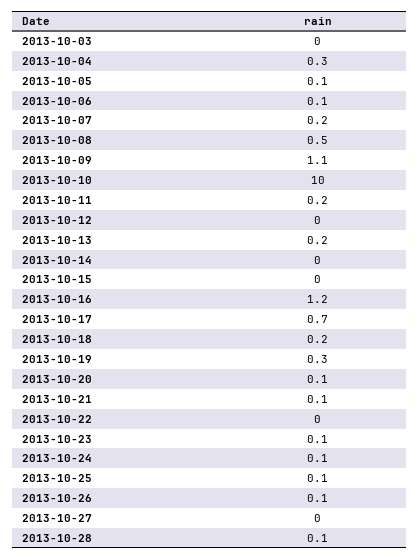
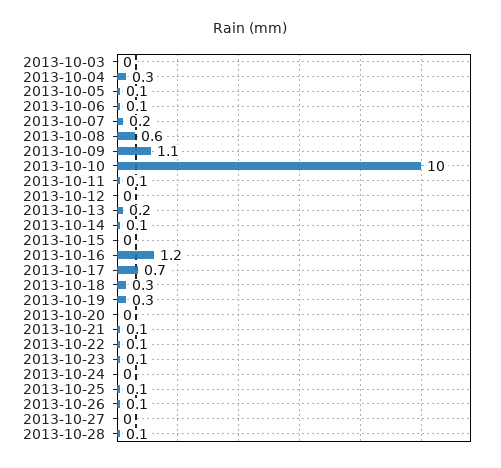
2013-10-08: 0.5 -> 0.6
2013-10-11: 0.2 -> 0.1
2013-10-14: 0 -> 0.1
2013-10-18: 0.2 -> 0.3
2013-10-20: 0.1 -> 0
2013-10-22: 0 -> 0.1
2013-10-24: 0.1 -> 0

